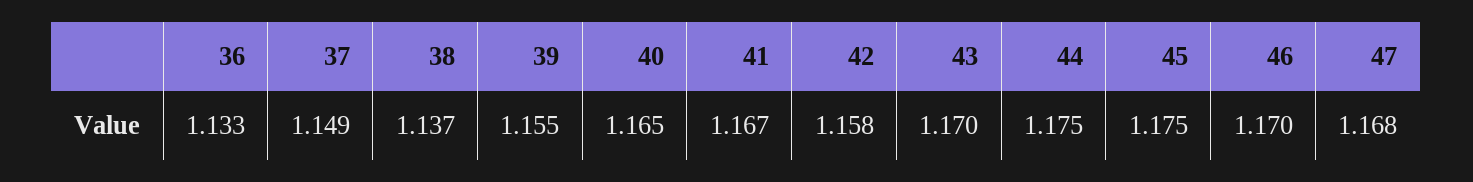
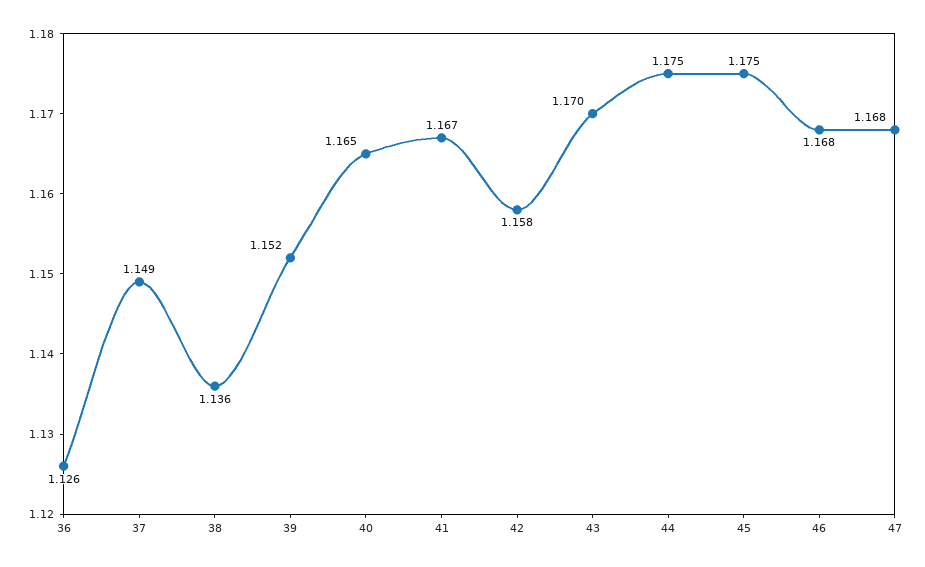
36: 1.133 -> 1.126
38: 1.137 -> 1.136
39: 1.155 -> 1.152
46: 1.17 -> 1.168

